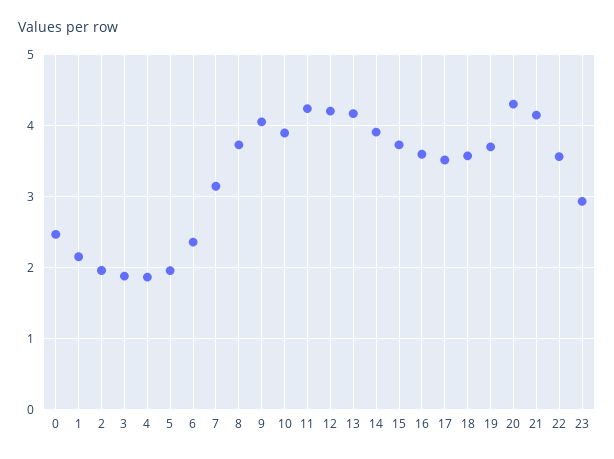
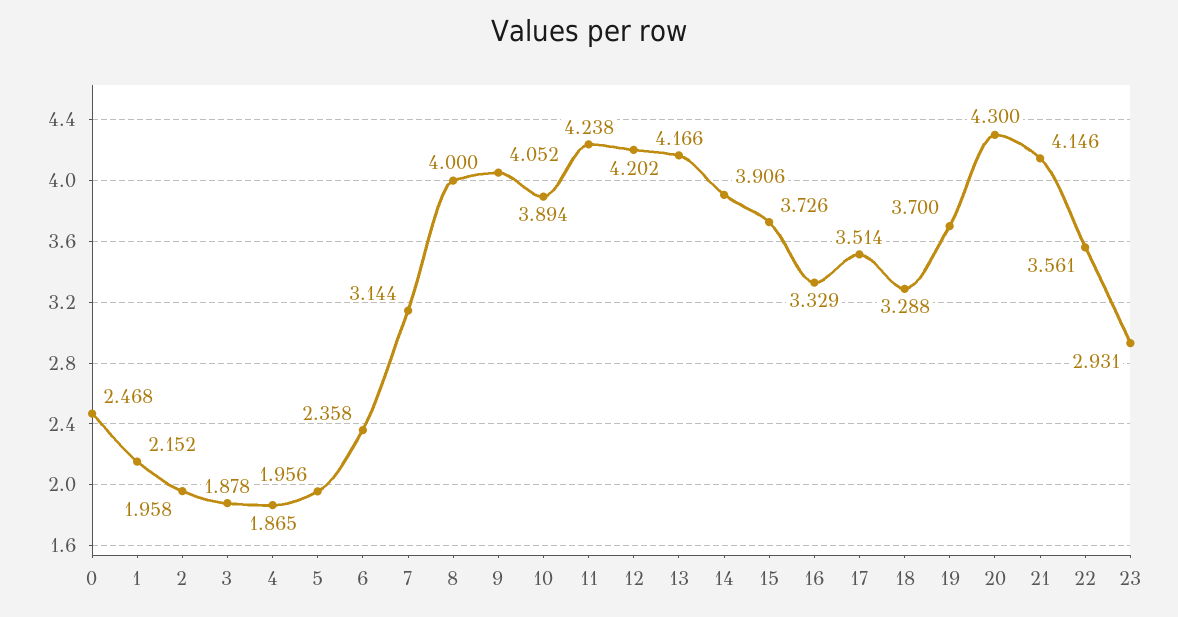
8: 3.7 -> 4
16: 3.6 -> 3.329
18: 3.6 -> 3.288

